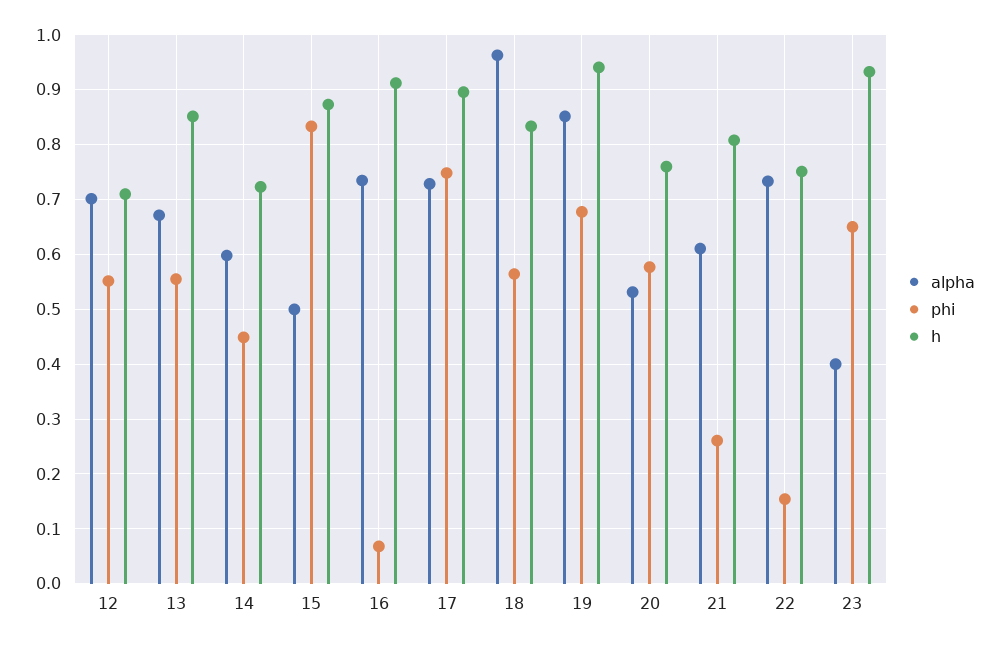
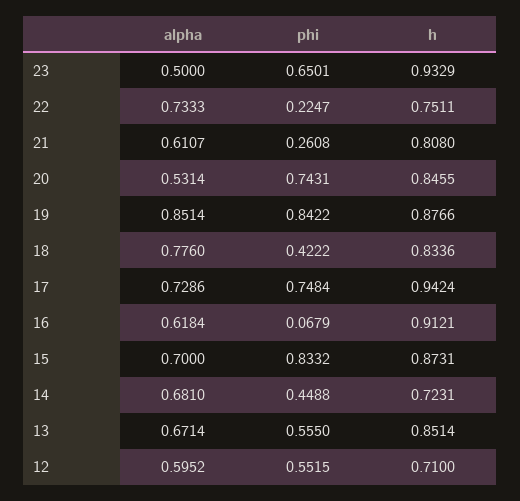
alpha, 12: 0.7 -> 0.5952
alpha, 14: 0.6 -> 0.681
alpha, 15: 0.5 -> 0.7
alpha, 16: 0.74 -> 0.6184
h, 17: 0.9 -> 0.9424
alpha, 18: 0.96 -> 0.776
phi, 18: 0.56 -> 0.4222
phi, 19: 0.68 -> 0.8422
h, 19: 0.94 -> 0.8766
phi, 20: 0.58 -> 0.7431
h, 20: 0.76 -> 0.8455
phi, 22: 0.16 -> 0.2247
alpha, 23: 0.4 -> 0.5

